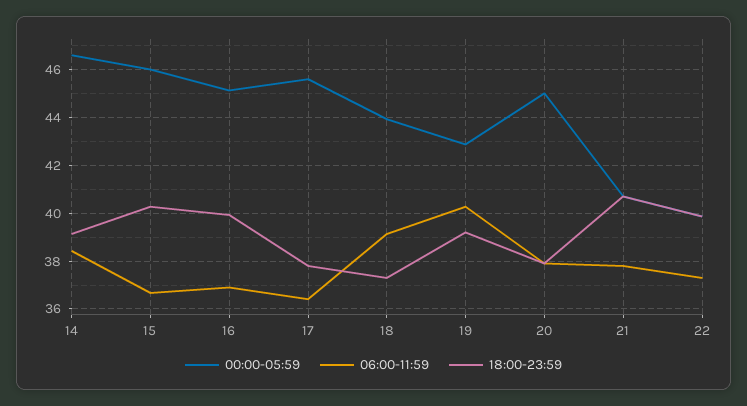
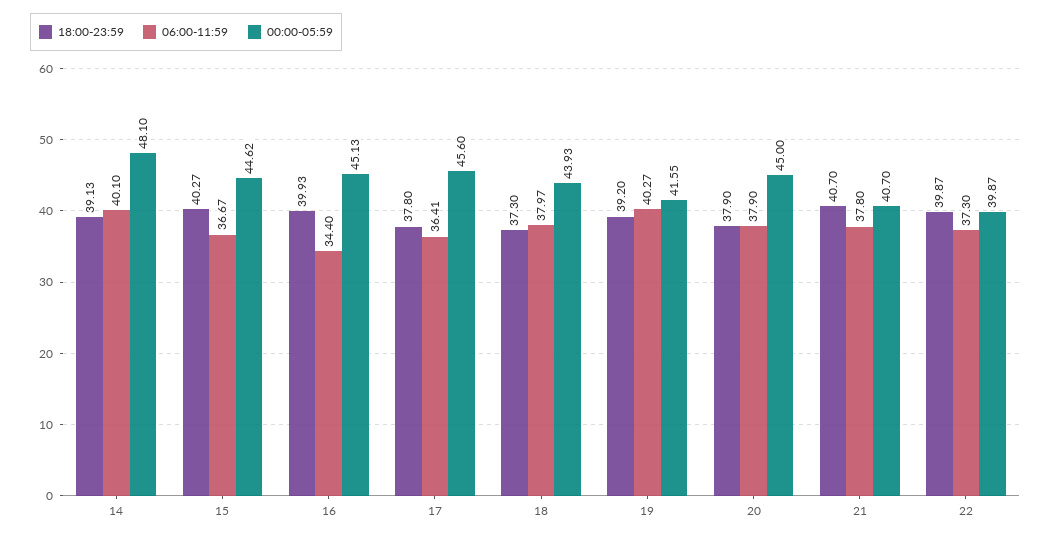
00:00-05:59, 14: 46.5 -> 48.1
06:00-11:59, 14: 38.5 -> 40.1
00:00-05:59, 15: 46 -> 44.62
06:00-11:59, 16: 37 -> 34.4
06:00-11:59, 18: 39 -> 37.97
00:00-05:59, 19: 43 -> 41.55

